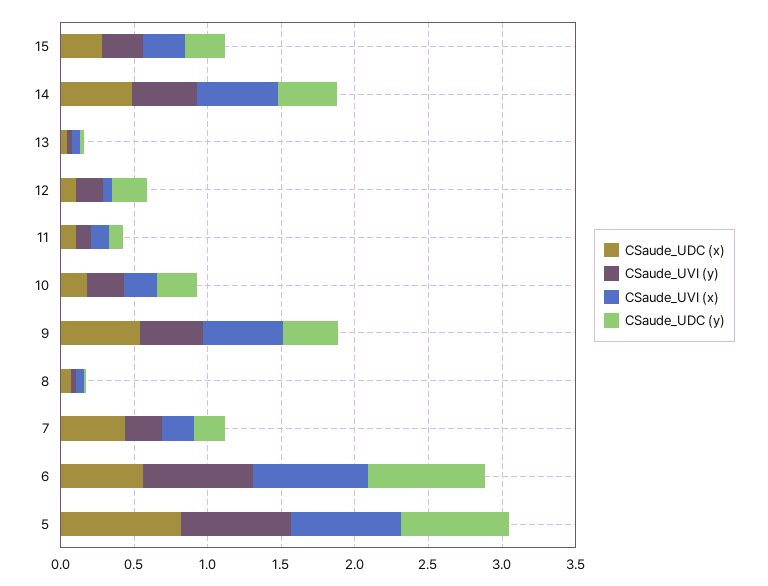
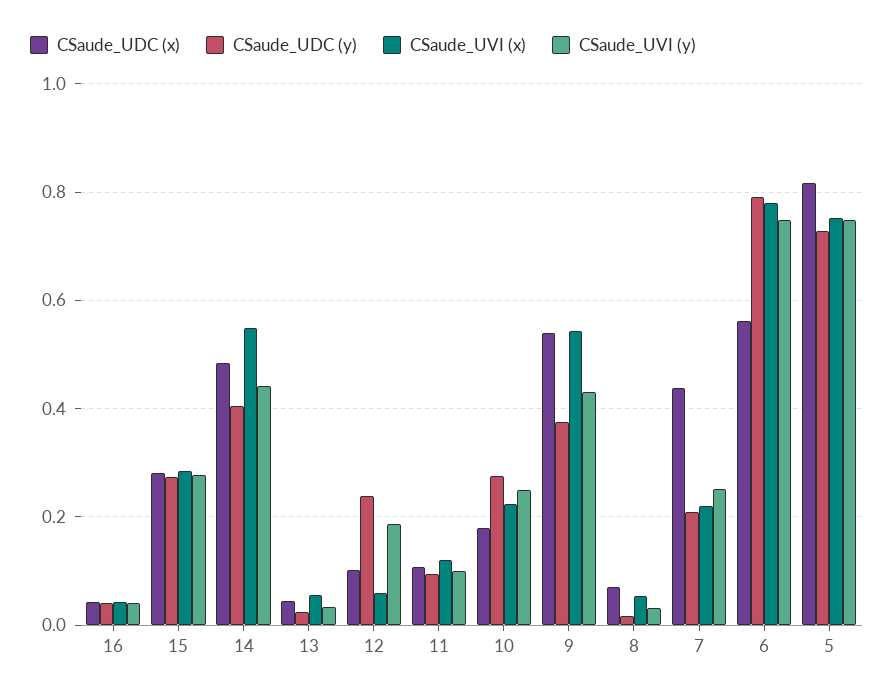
CSaude_UDC (x), 16: none -> 0.04
CSaude_UDC (y), 16: none -> 0.04
CSaude_UVI (x), 16: none -> 0.04
CSaude_UVI (y), 16: none -> 0.04

